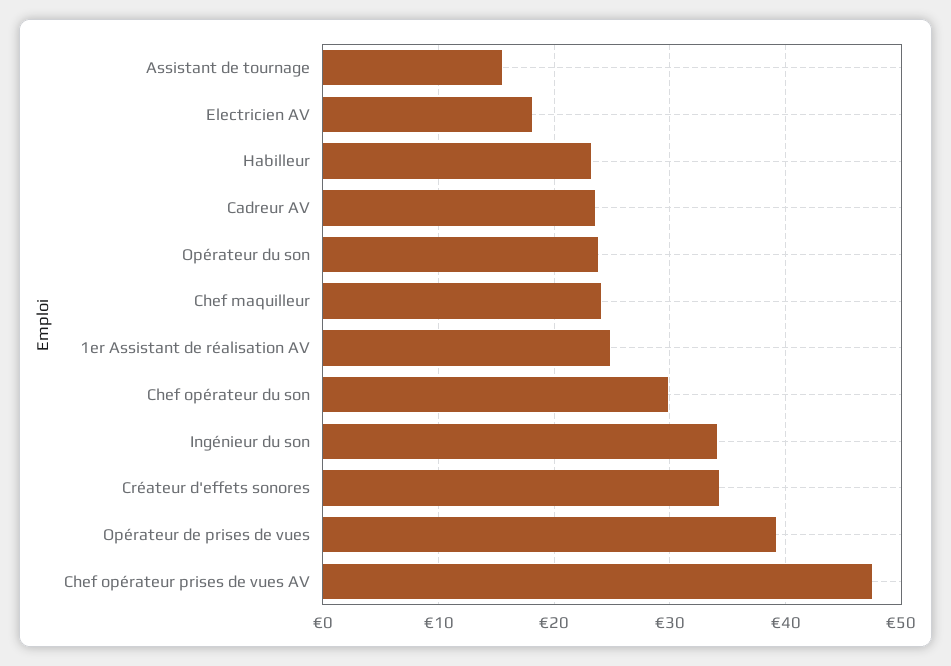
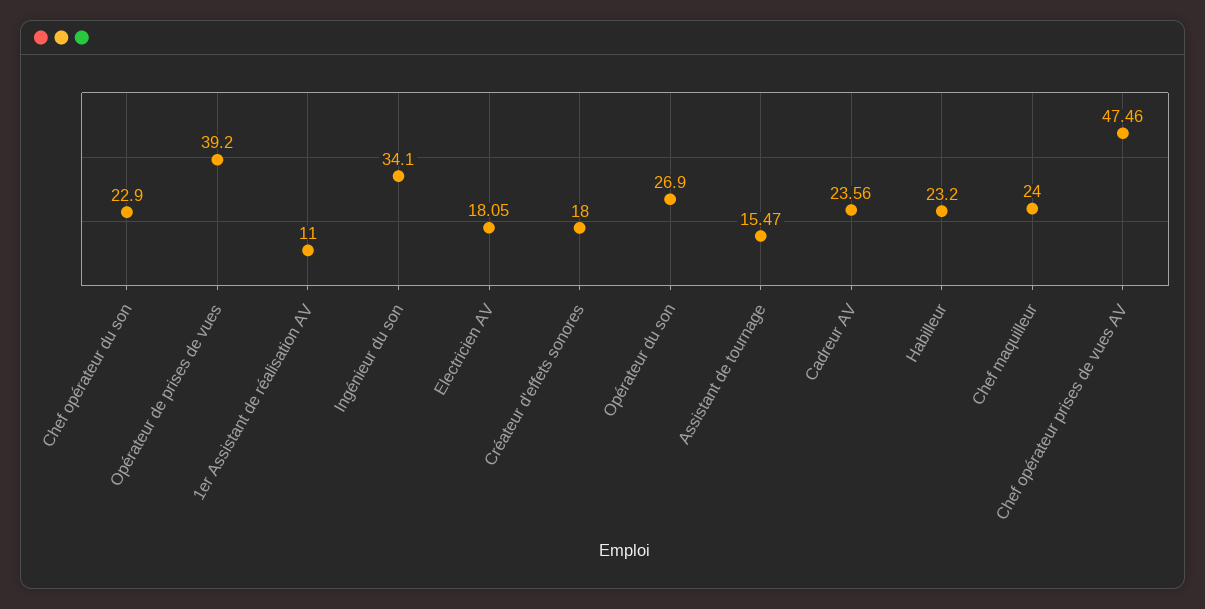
Opérateur du son: 24 -> 26.9
1er Assistant de réalisation AV: 25 -> 11
Chef opérateur du son: 30 -> 22.9
Créateur d'effets sonores: 34 -> 18

